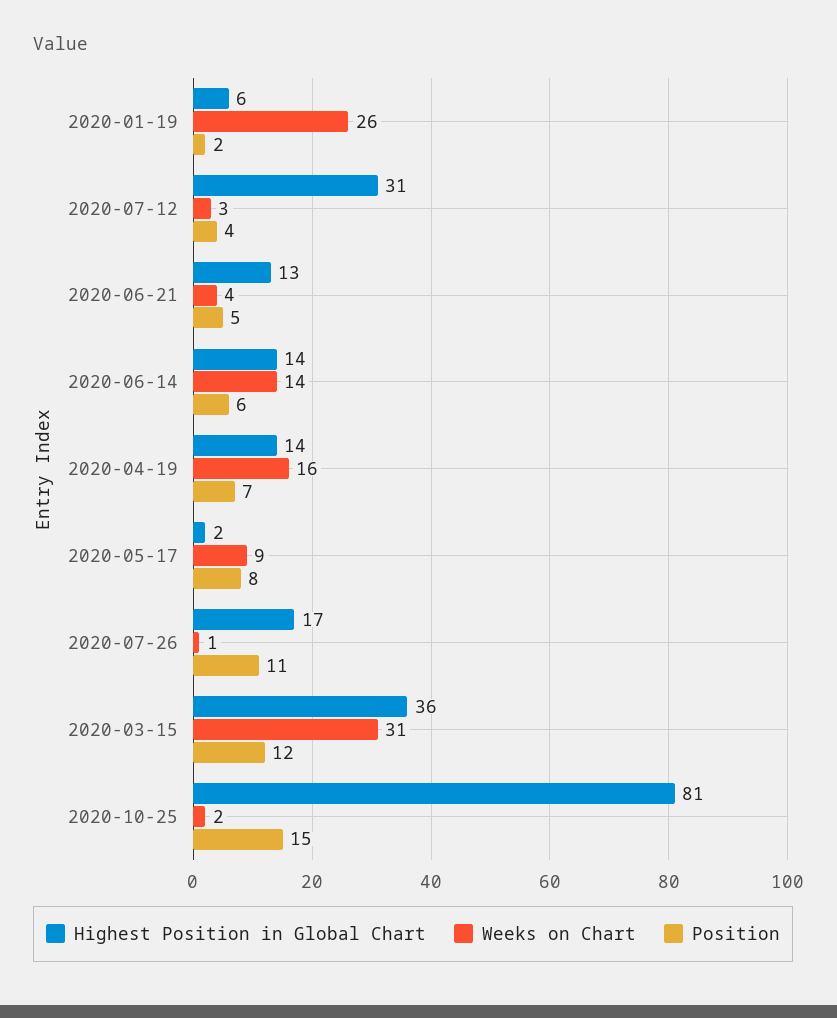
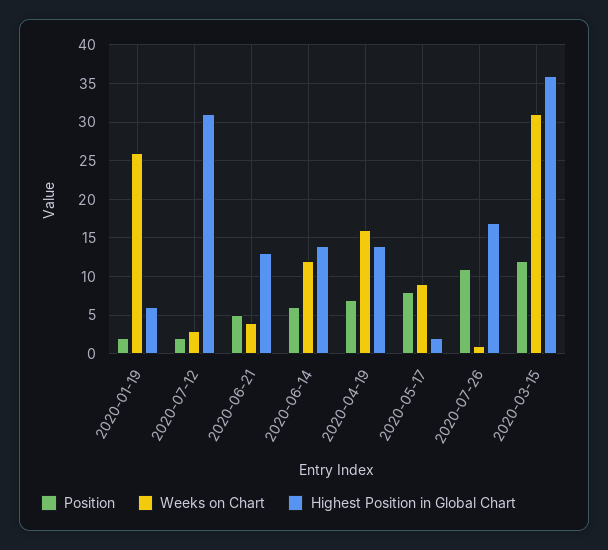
Position, 2020-07-12: 4 -> 2
Weeks on Chart, 2020-06-14: 14 -> 12
Highest Position in Global Chart, 2020-10-25: 81 -> none
Weeks on Chart, 2020-10-25: 2 -> none
Position, 2020-10-25: 15 -> none

